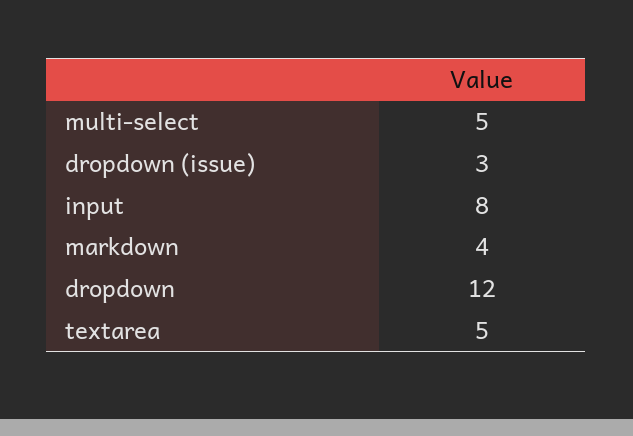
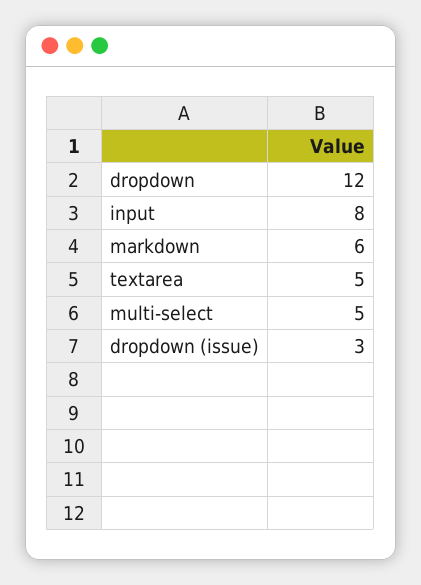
markdown: 4 -> 6

